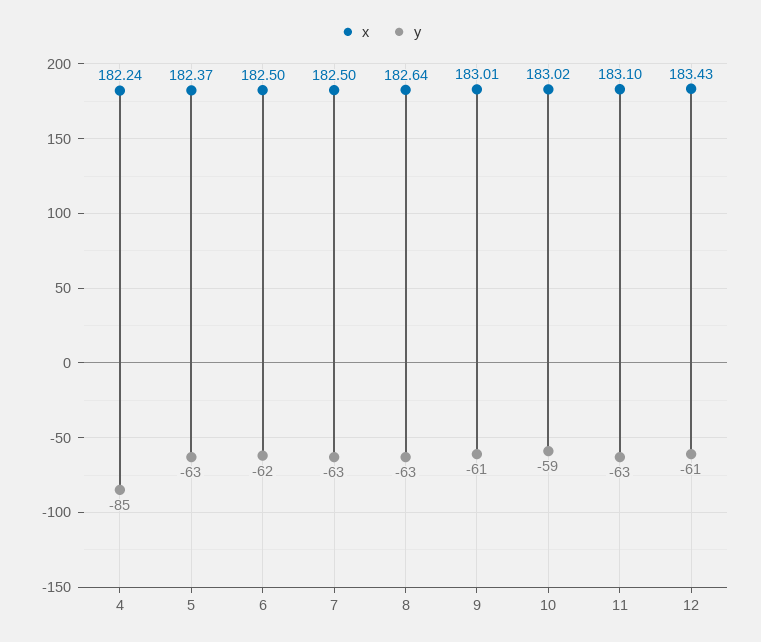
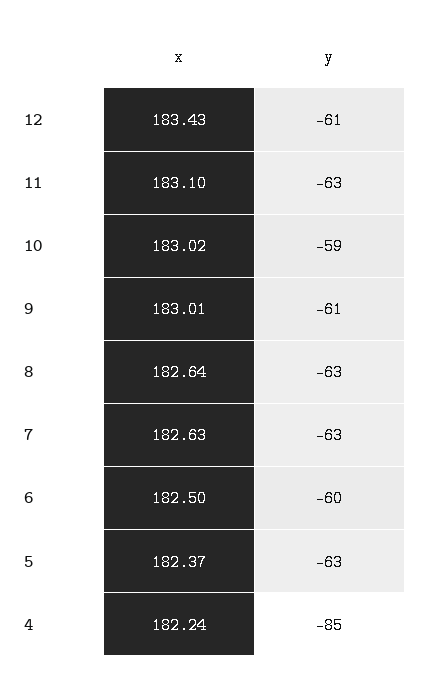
y, 6: -62 -> -60
x, 7: 182.5 -> 182.63

